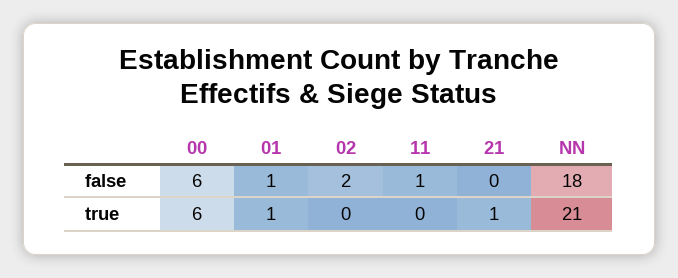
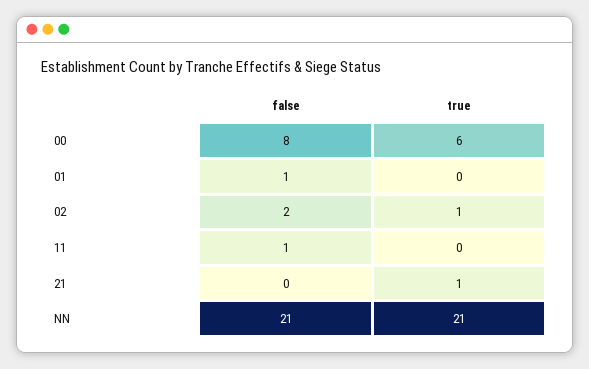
00, false: 6 -> 8
NN, false: 18 -> 21
01, true: 1 -> 0
02, true: 0 -> 1

